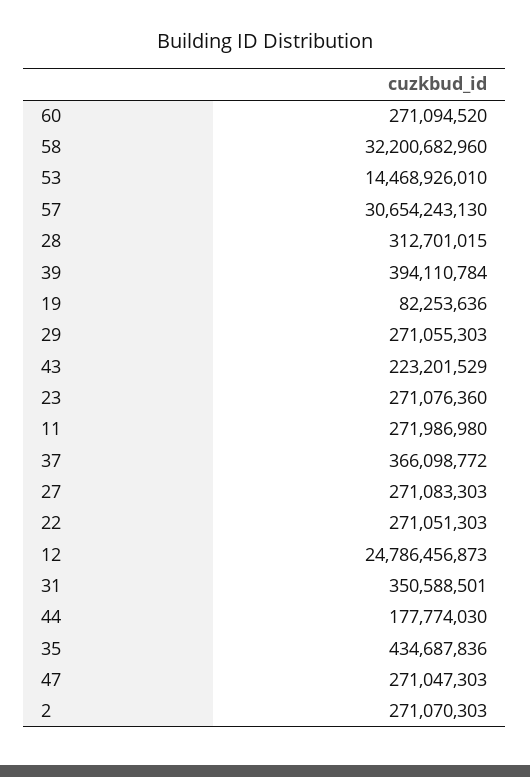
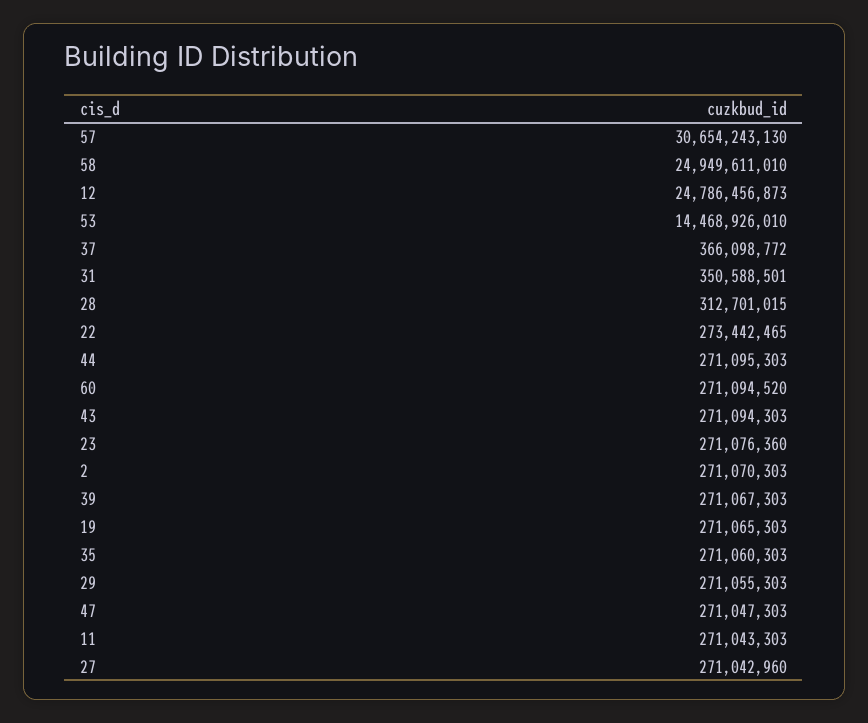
58: 32200682960 -> 24949611010
39: 394110784 -> 271067303
19: 82253636 -> 271065303
43: 223201529 -> 271094303
11: 271986980 -> 271043303
27: 271083303 -> 271042960
22: 271051303 -> 273442465
44: 177774030 -> 271095303
35: 434687836 -> 271060303

